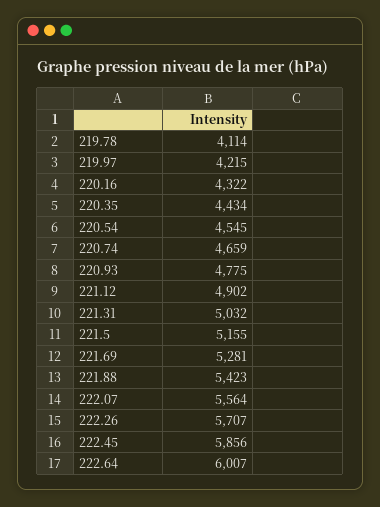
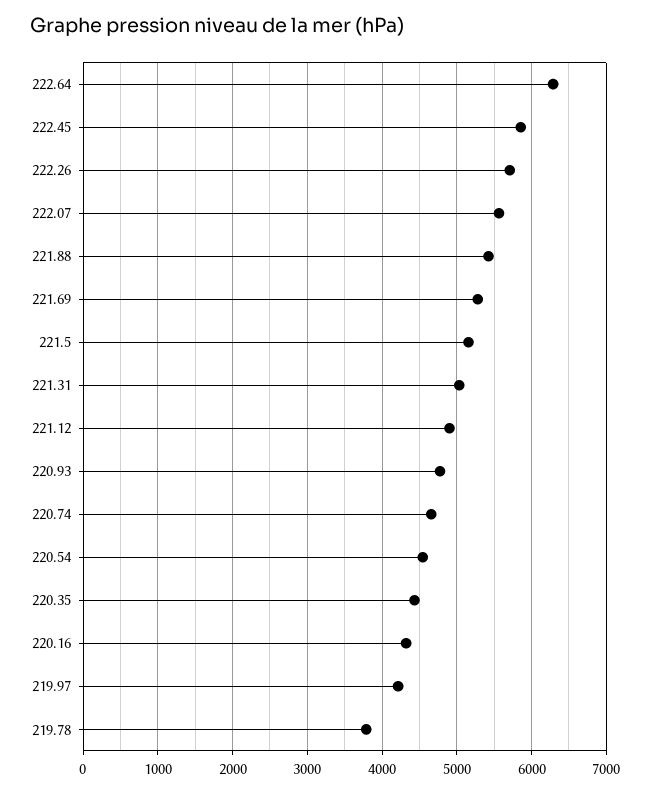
219.78: 4114 -> 3800
222.64: 6007 -> 6300

